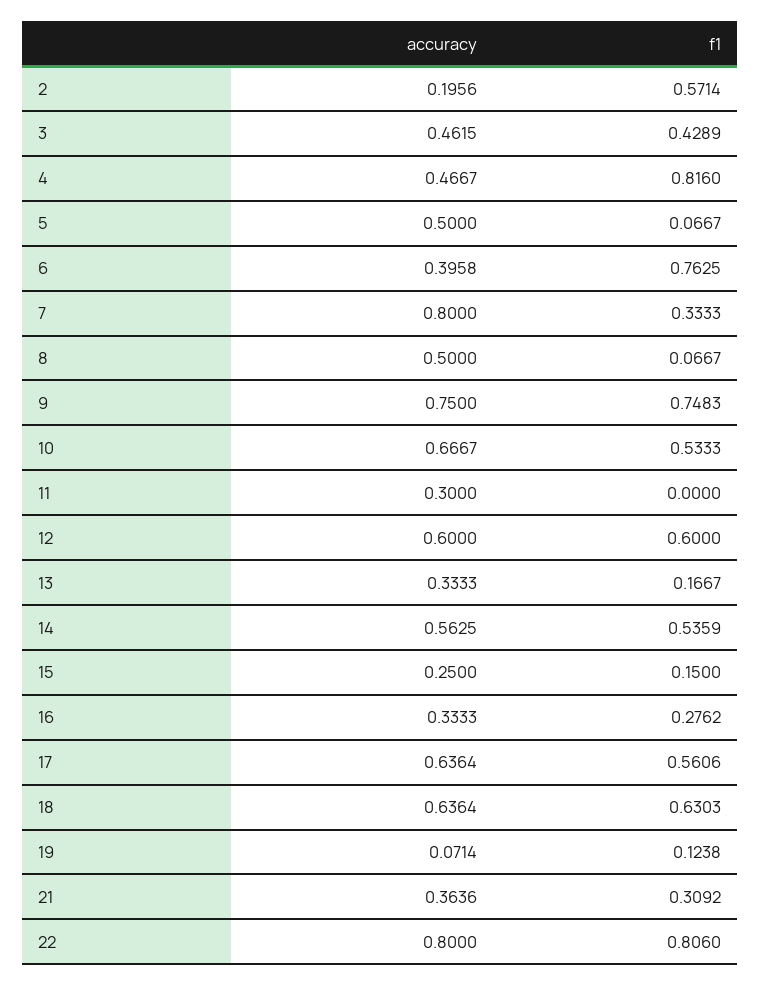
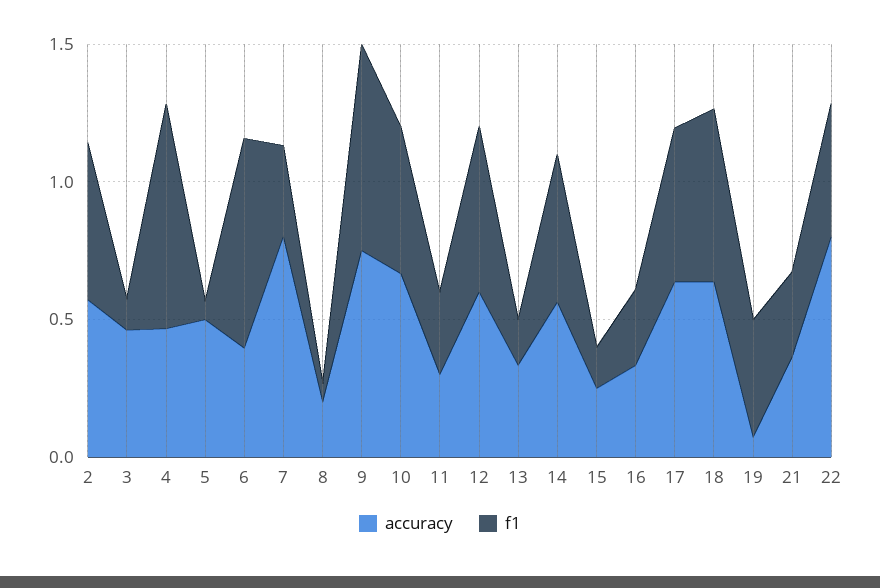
accuracy, 2: 0.1956 -> 0.6
f1, 3: 0.4289 -> 0.1
accuracy, 8: 0.5 -> 0.2
f1, 11: 0 -> 0.3
f1, 19: 0.1238 -> 0.4
f1, 22: 0.806 -> 0.5

